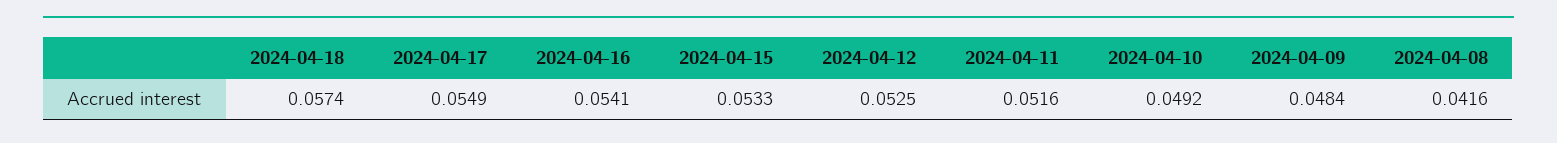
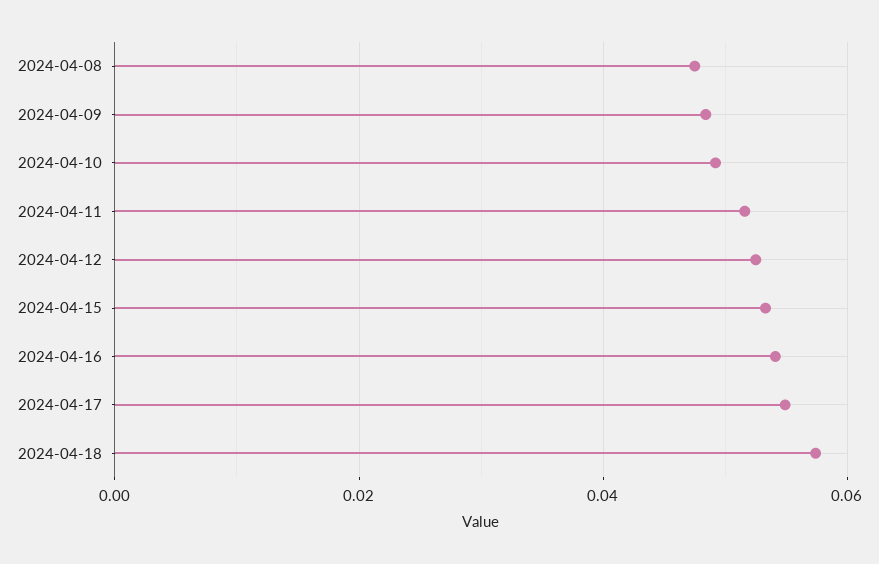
2024-04-08: 0.0416 -> 0.048

